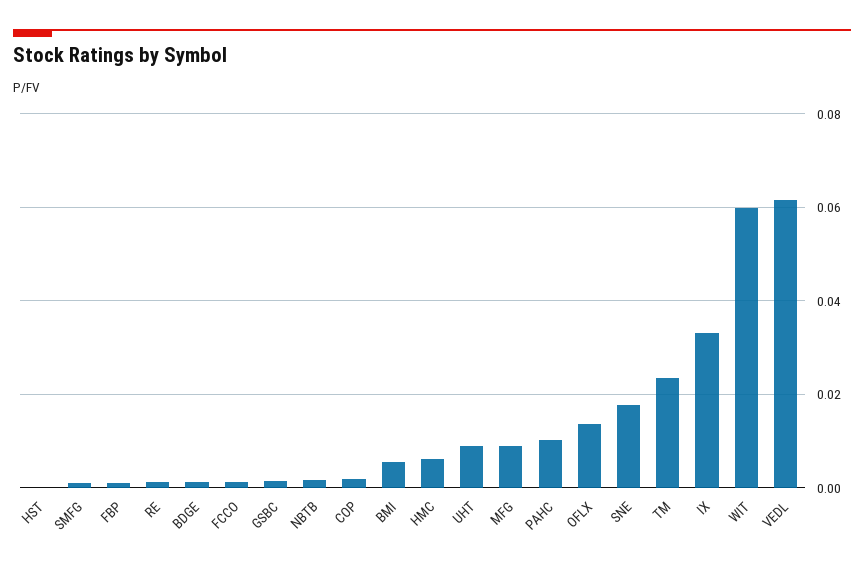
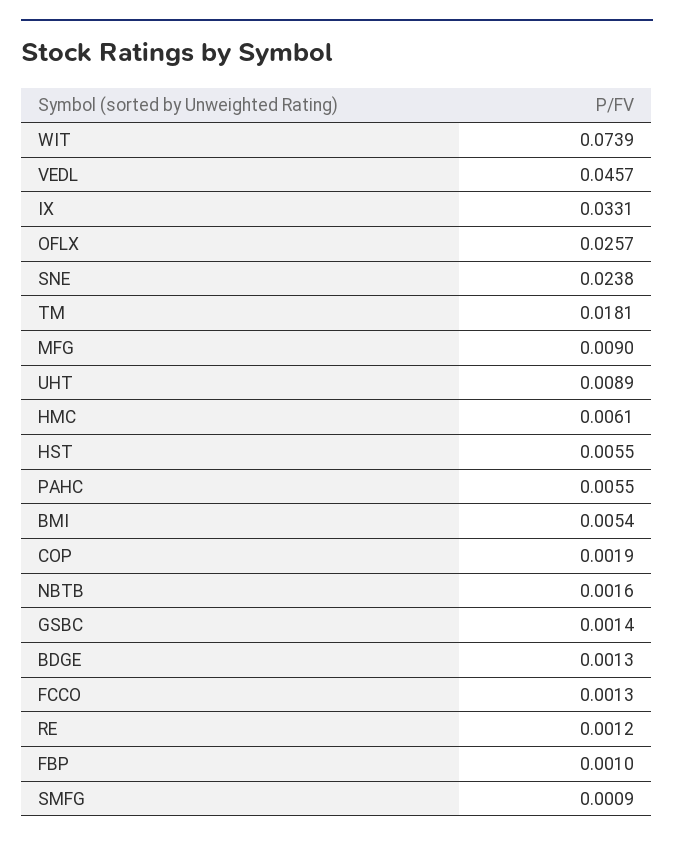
HST: 0 -> 0.0055
PAHC: 0.01 -> 0.0055
OFLX: 0.014 -> 0.0257
SNE: 0.018 -> 0.0238
TM: 0.024 -> 0.0181
WIT: 0.06 -> 0.0739
VEDL: 0.062 -> 0.0457

